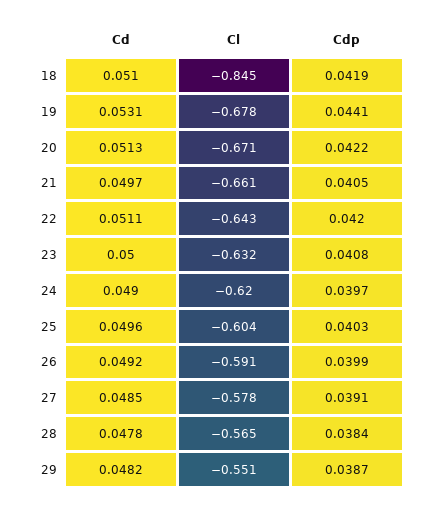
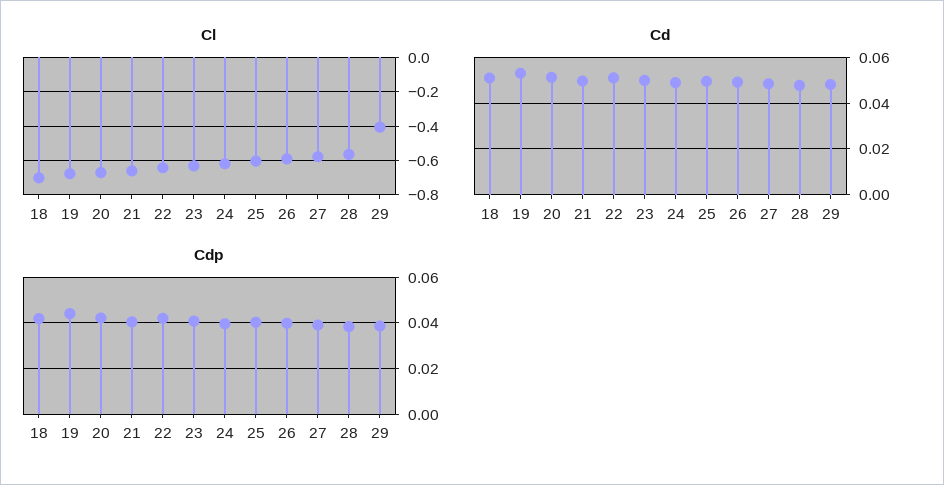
Cl, 18: -0.845 -> -0.7
Cl, 29: -0.551 -> -0.4

